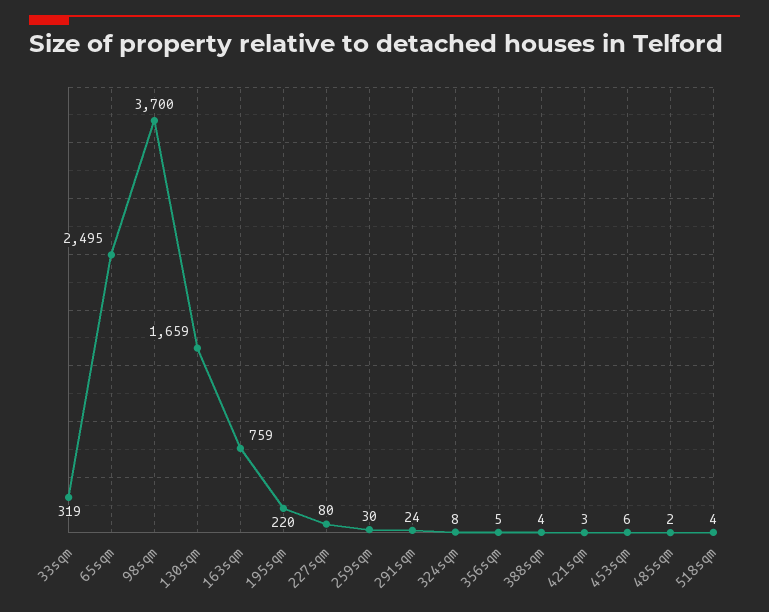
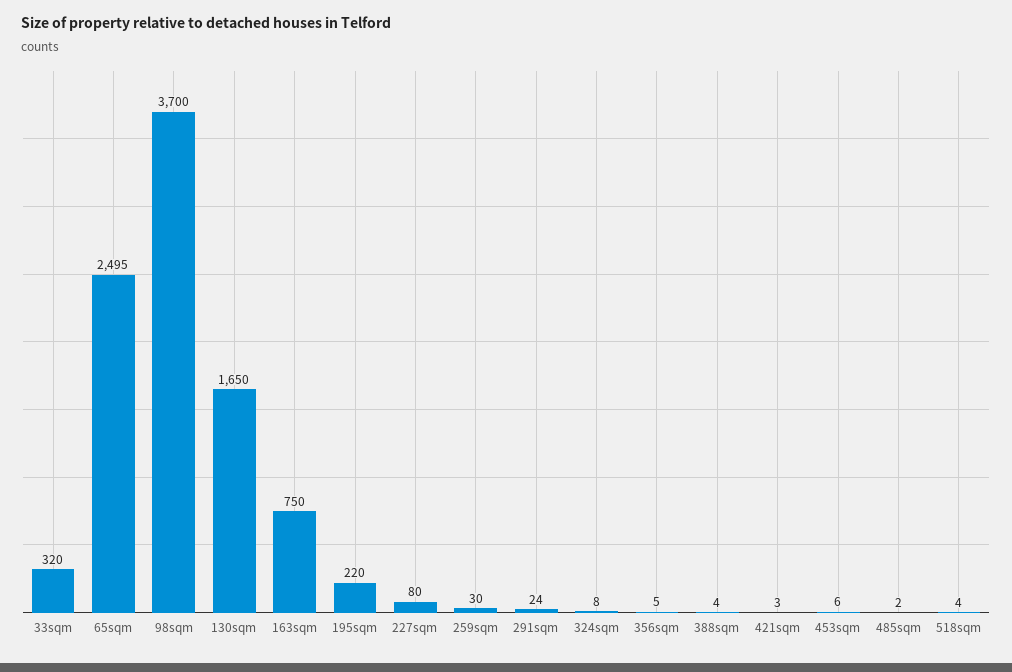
33sqm: 319 -> 320
130sqm: 1659 -> 1650
163sqm: 759 -> 750

